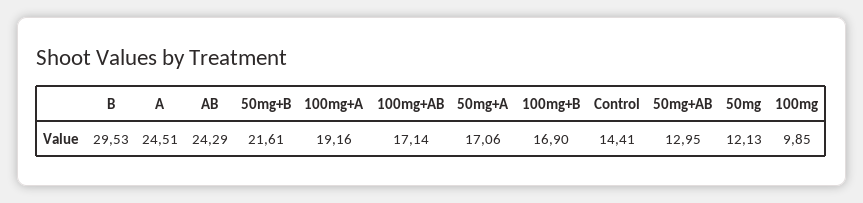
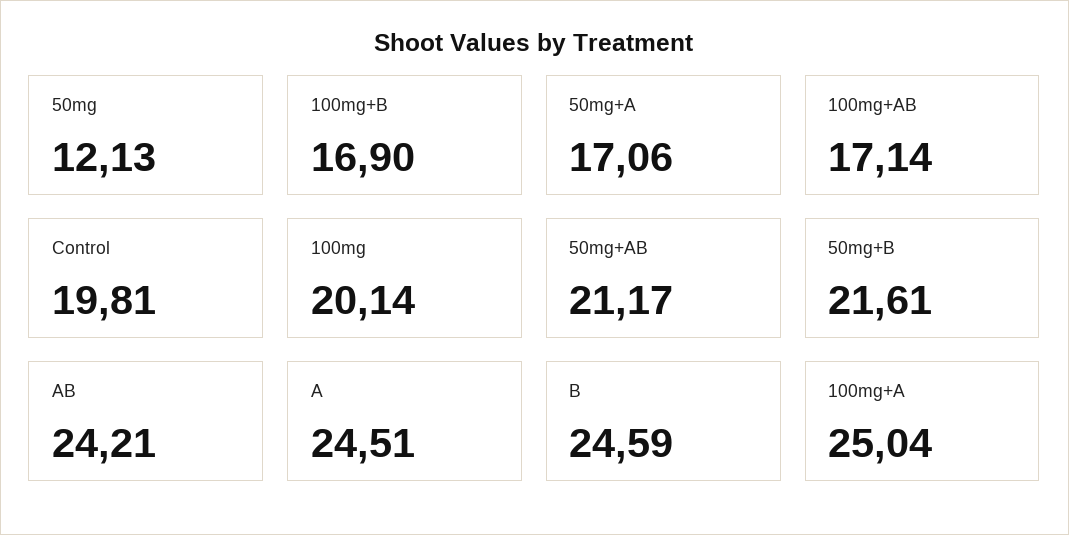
B: 29.53 -> 24.59
AB: 24.29 -> 24.21
100mg+A: 19.16 -> 25.04
Control: 14.41 -> 19.81
50mg+AB: 12.95 -> 21.17
100mg: 9.85 -> 20.14

